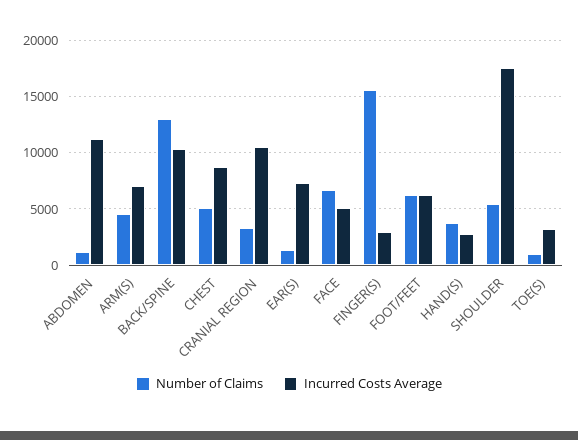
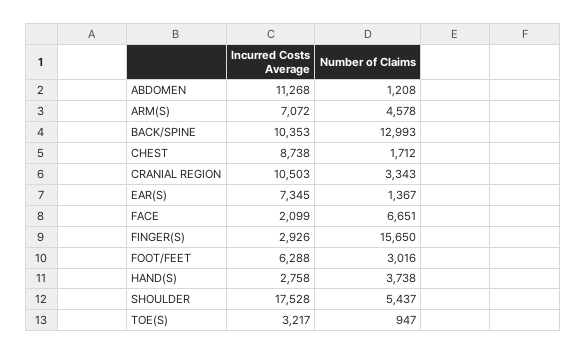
Number of Claims, CHEST: 5000 -> 1712
Incurred Costs Average, FACE: 5000 -> 2099
Number of Claims, FOOT/FEET: 6000 -> 3016

